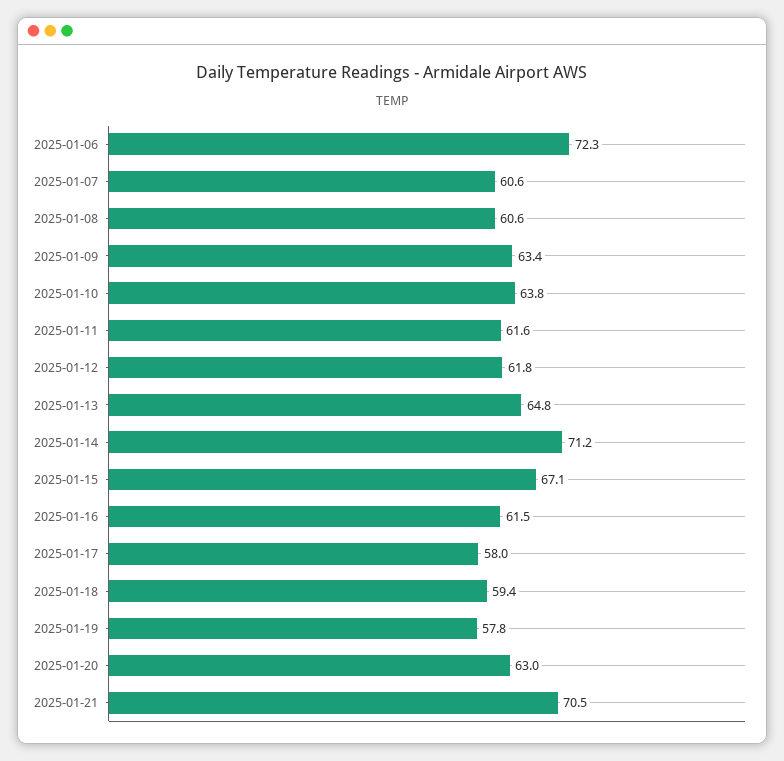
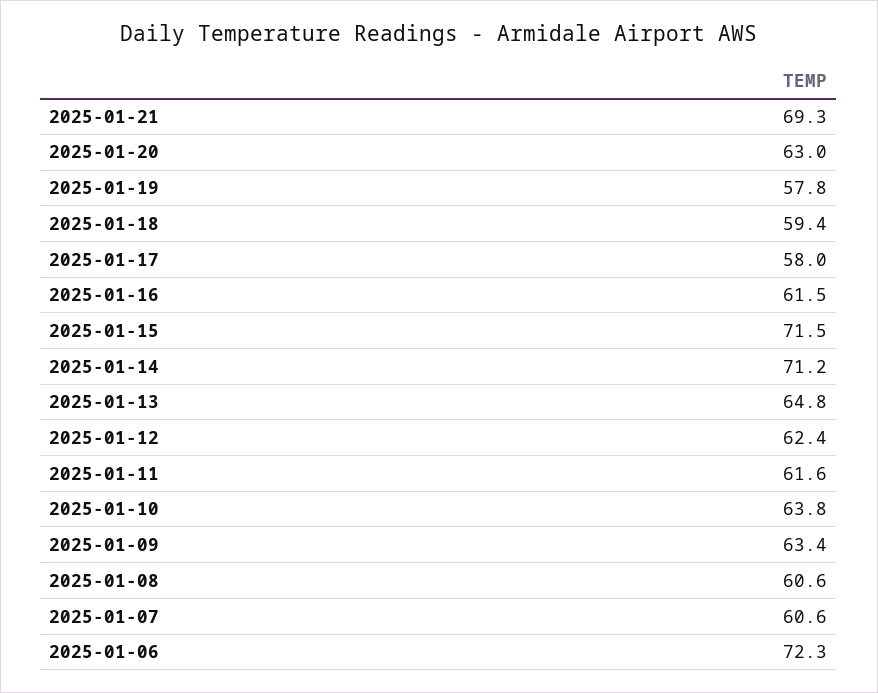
2025-01-12: 61.8 -> 62.4
2025-01-15: 67.1 -> 71.5
2025-01-21: 70.5 -> 69.3

